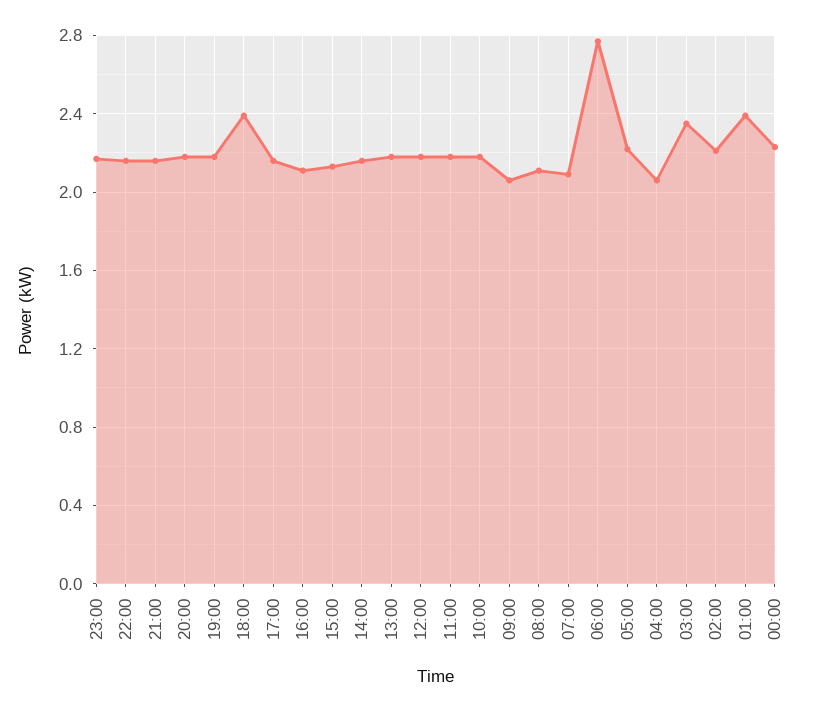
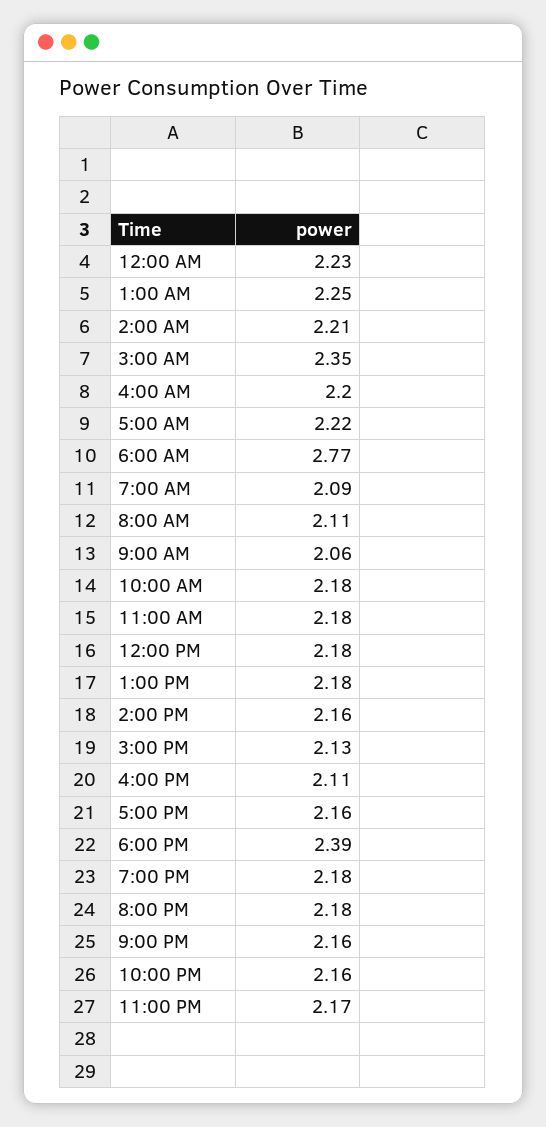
04:00: 2.05 -> 2.2
01:00: 2.4 -> 2.25

